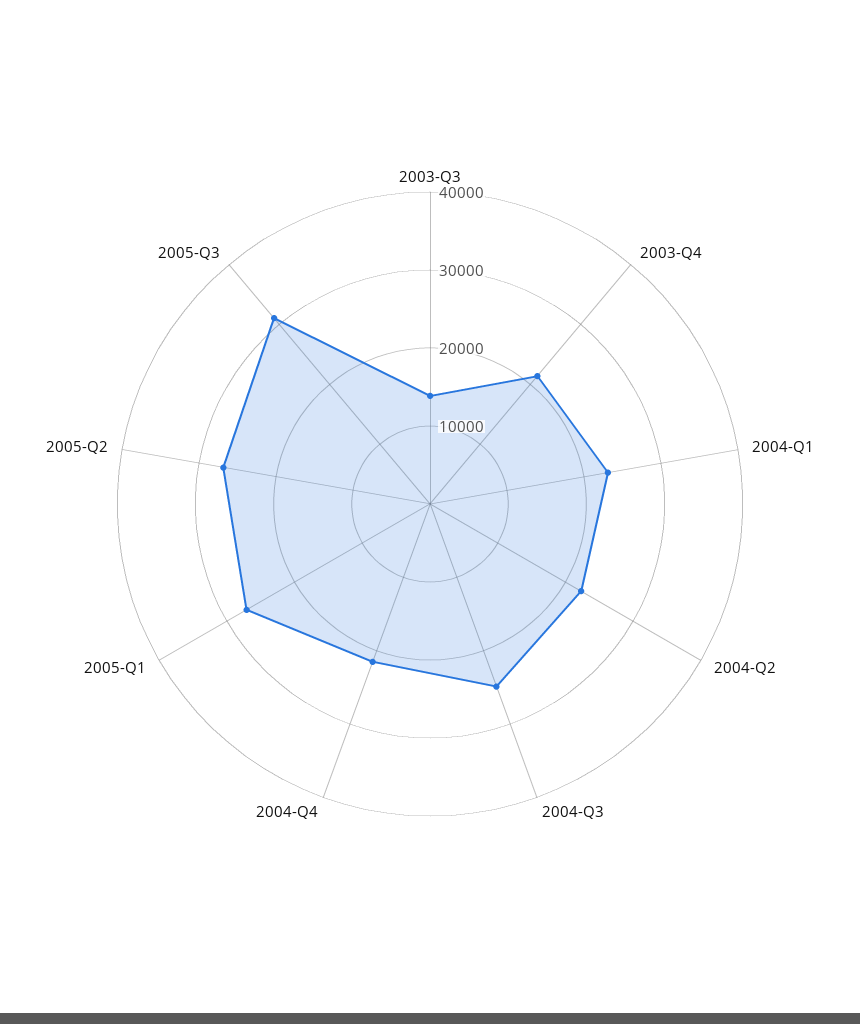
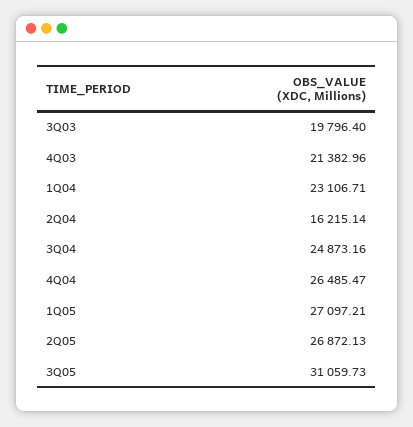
2003-Q3: 14000 -> 19796.4
2004-Q2: 22000 -> 16215.14
2004-Q4: 22000 -> 26485.47

